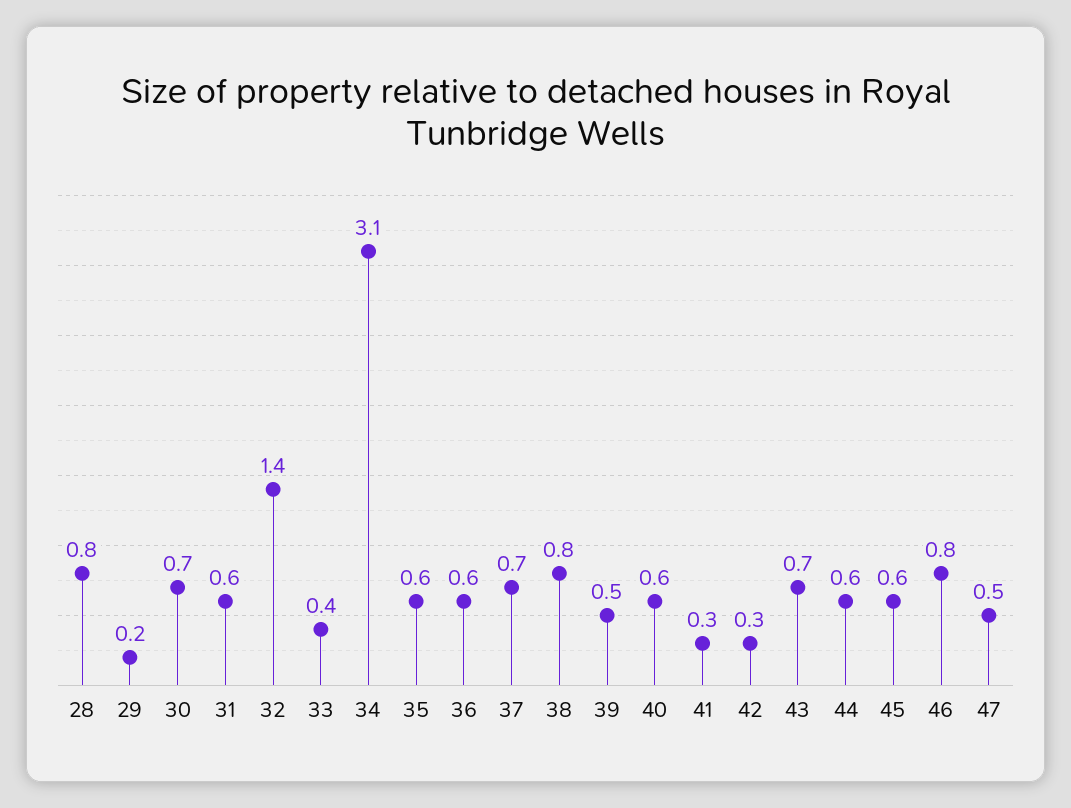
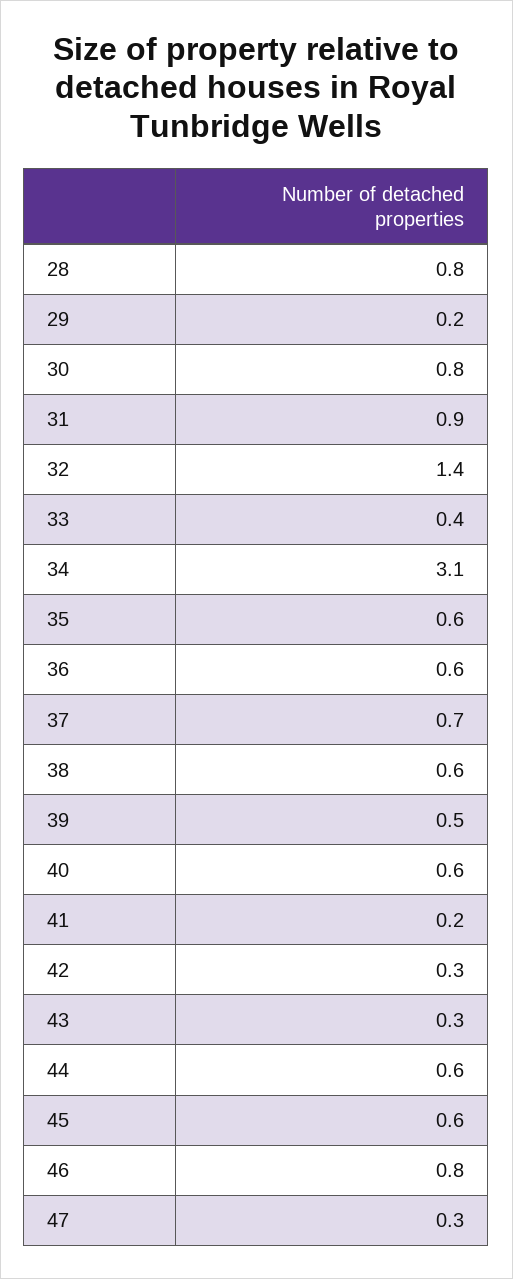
30: 0.7 -> 0.8
31: 0.6 -> 0.9
38: 0.8 -> 0.6
41: 0.3 -> 0.2
43: 0.7 -> 0.3
47: 0.5 -> 0.3

